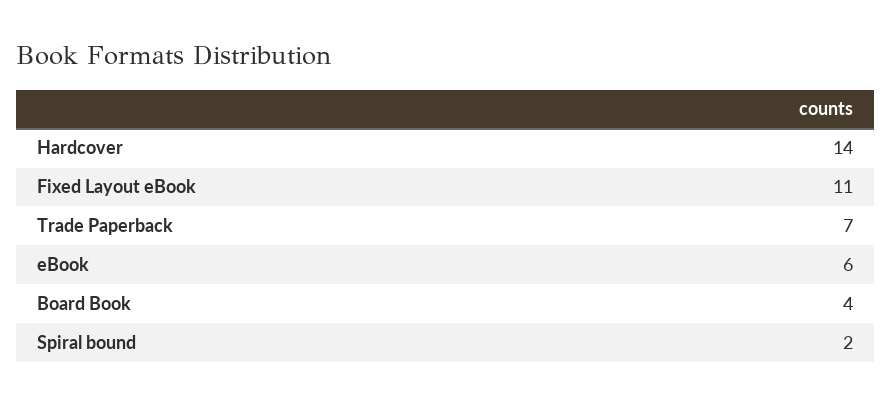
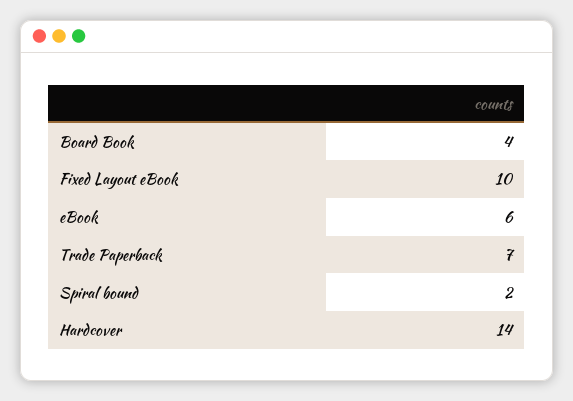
Fixed Layout eBook: 11 -> 10

